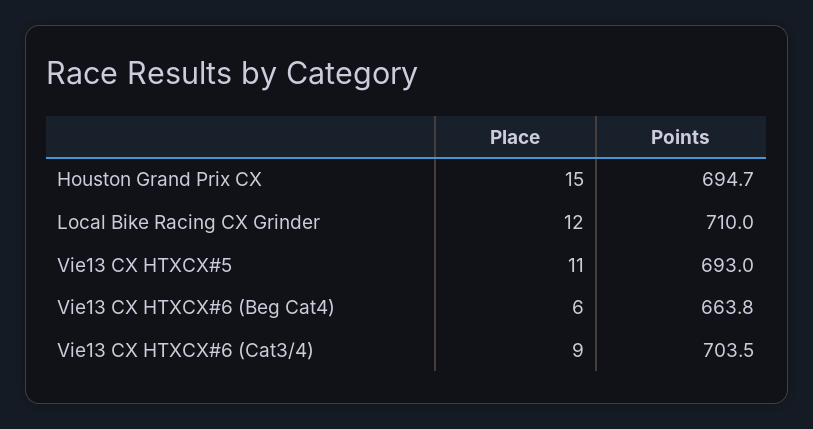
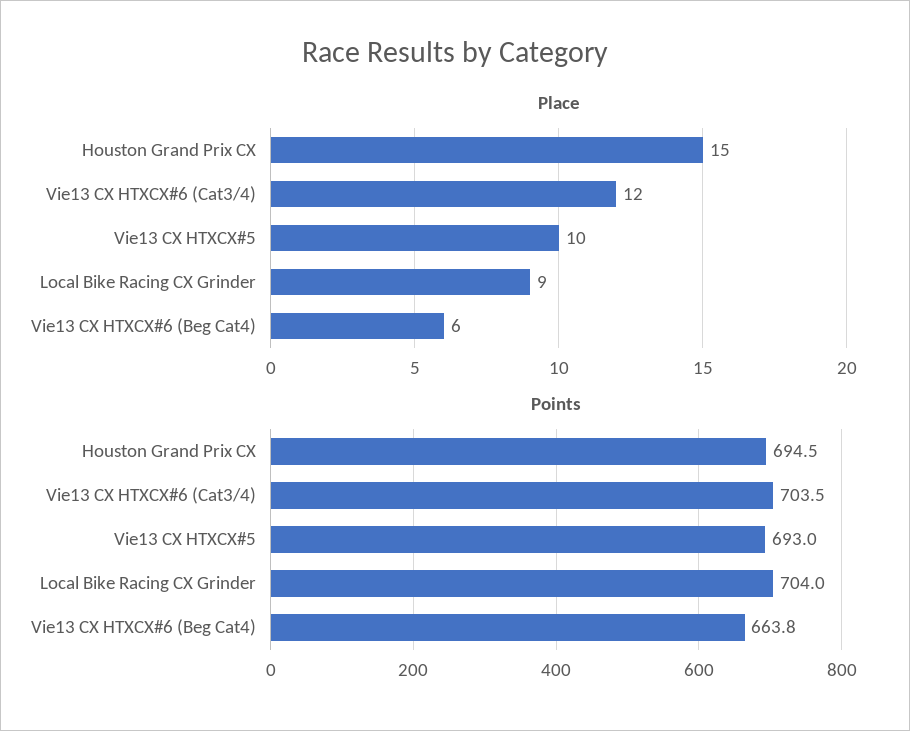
Points, Houston Grand Prix CX: 694.7 -> 694.5
Place, Local Bike Racing CX Grinder: 12 -> 9
Points, Local Bike Racing CX Grinder: 710 -> 704
Place, Vie13 CX HTXCX#5: 11 -> 10
Place, Vie13 CX HTXCX#6 (Cat3/4): 9 -> 12

